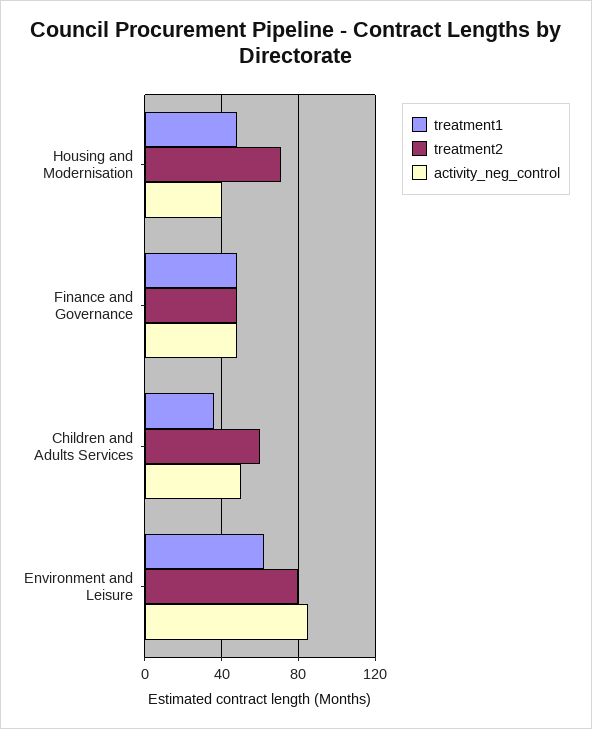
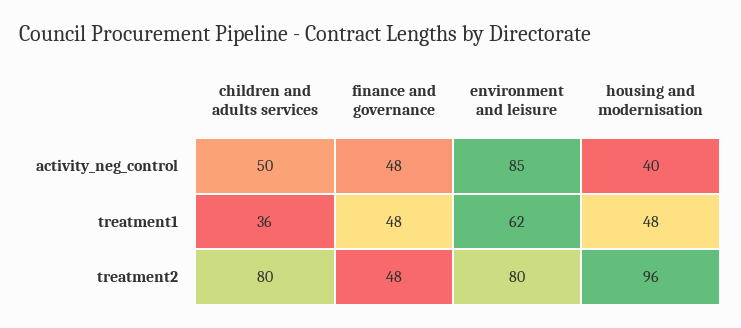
treatment2, Housing and Modernisation: 70 -> 96
treatment2, Children and Adults Services: 60 -> 80

